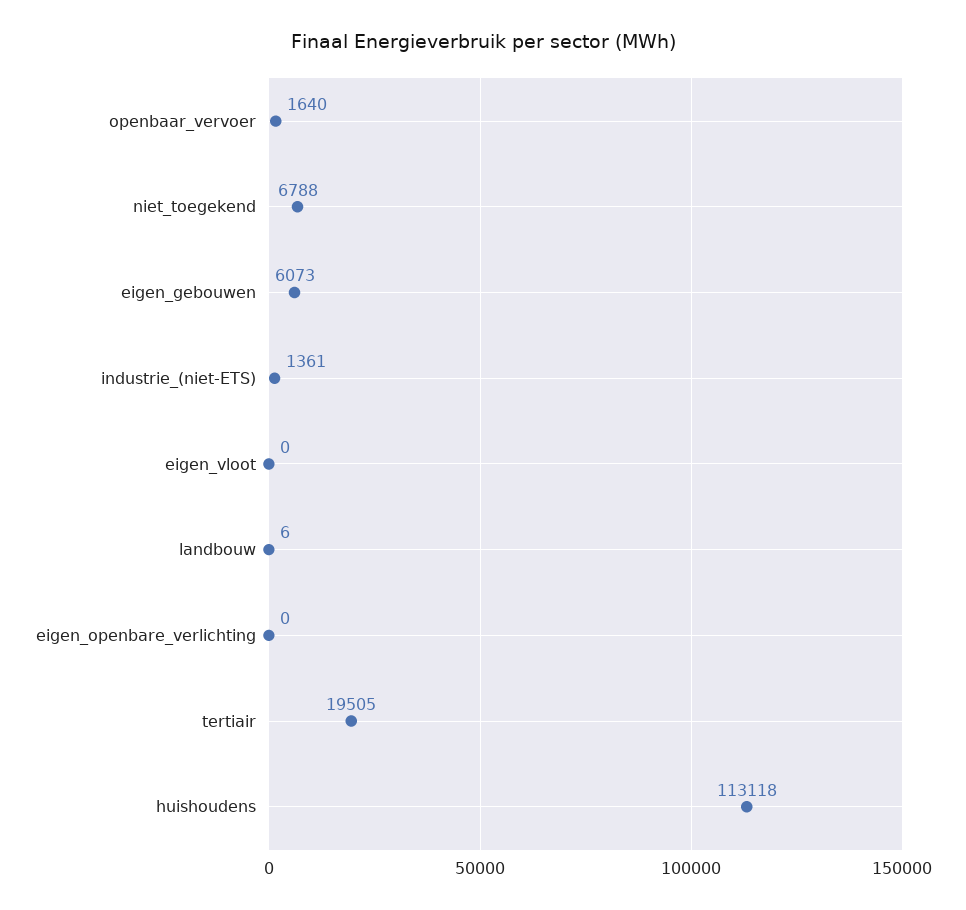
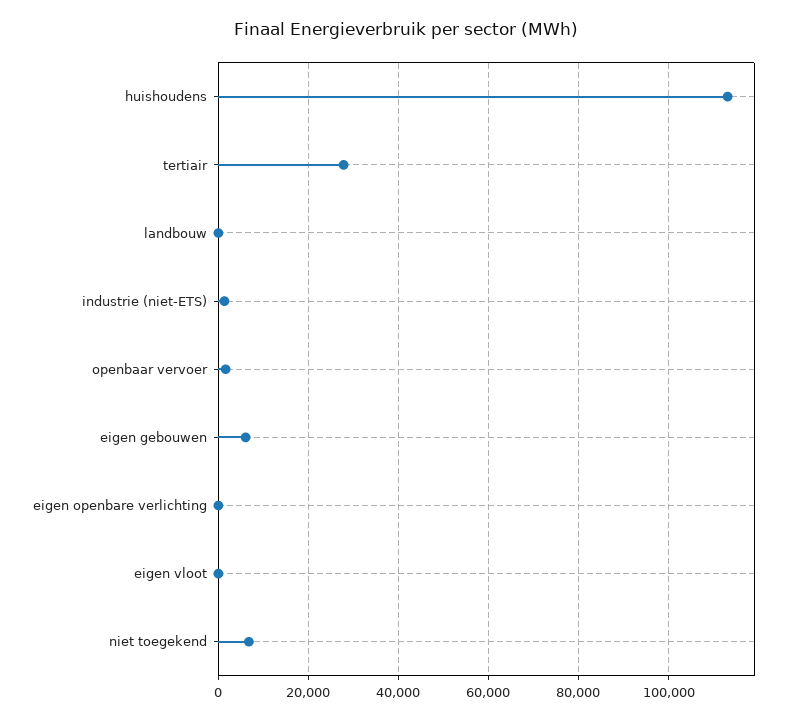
tertiair: 19505 -> 28000

